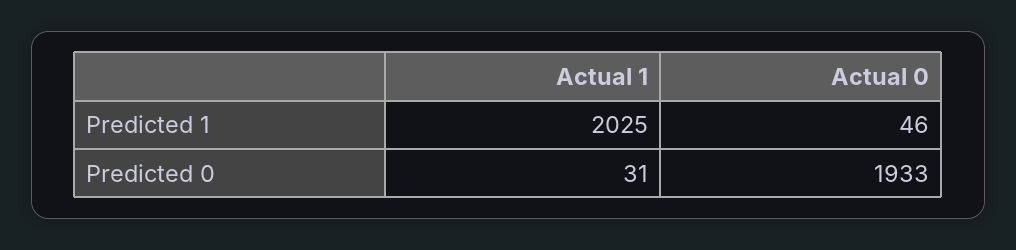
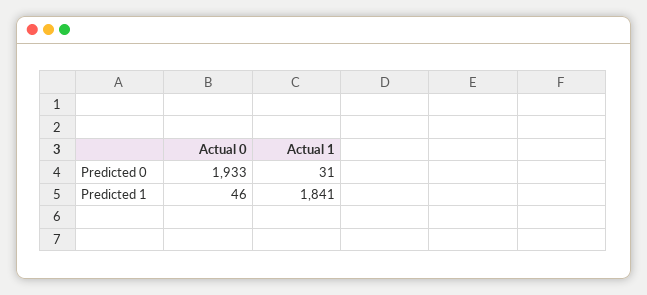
Actual 1, Predicted 1: 2025 -> 1841

